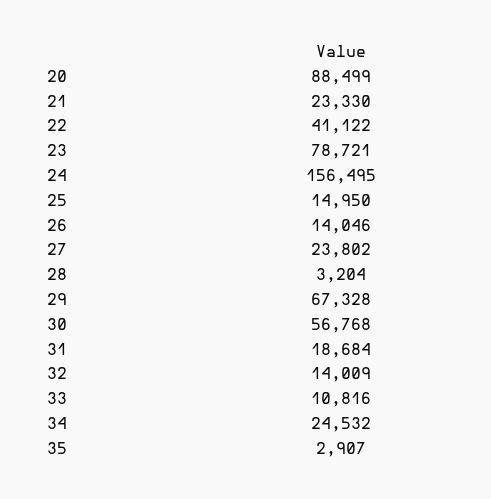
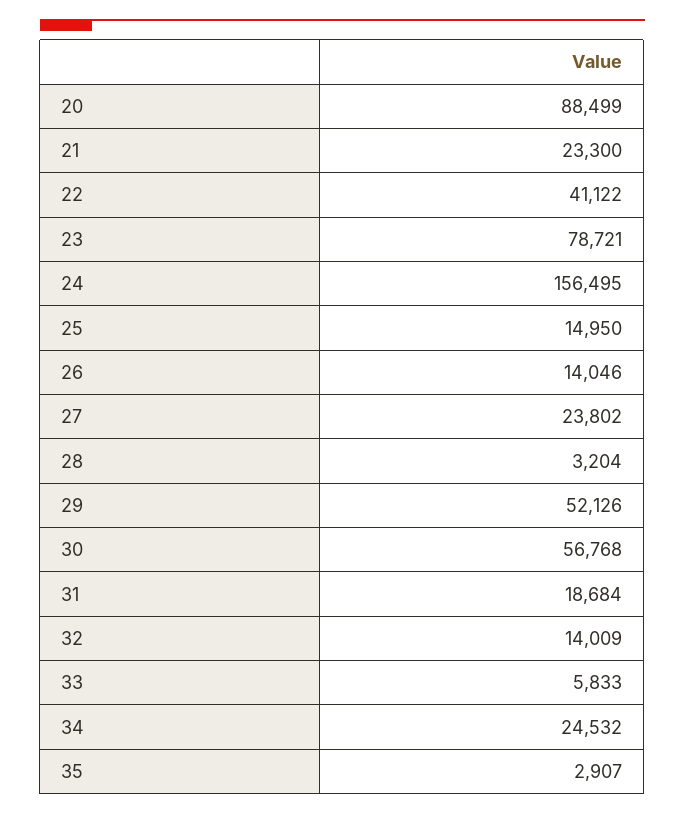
21: 23330 -> 23300
29: 67328 -> 52126
33: 10816 -> 5833

